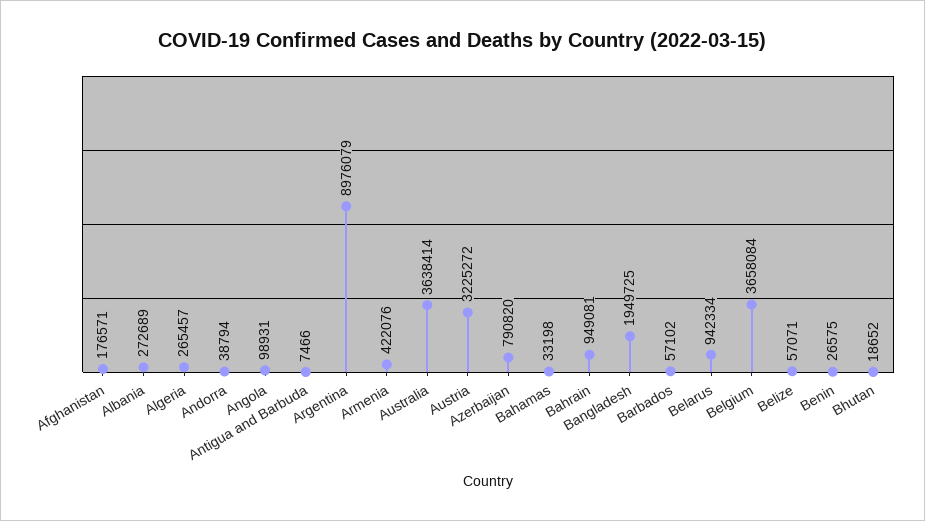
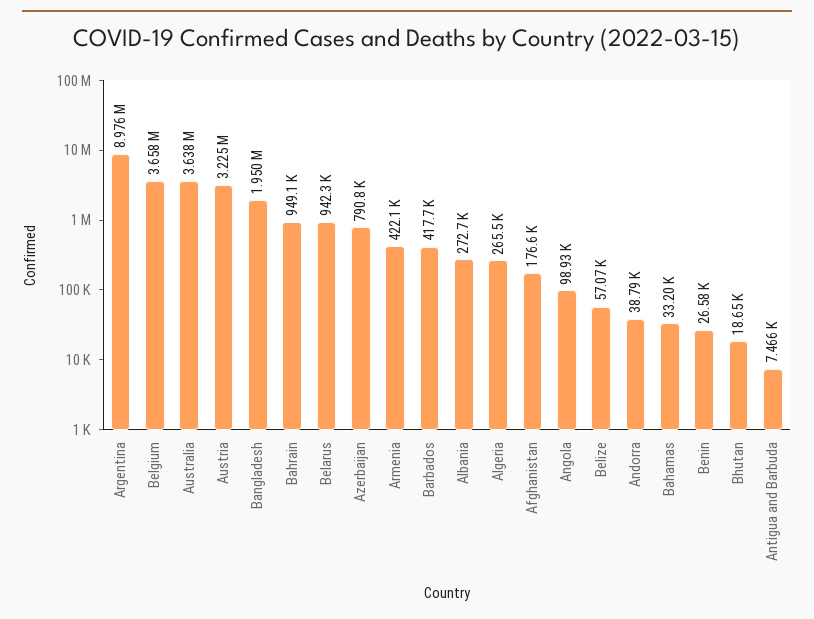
Barbados: 57102 -> 417700

